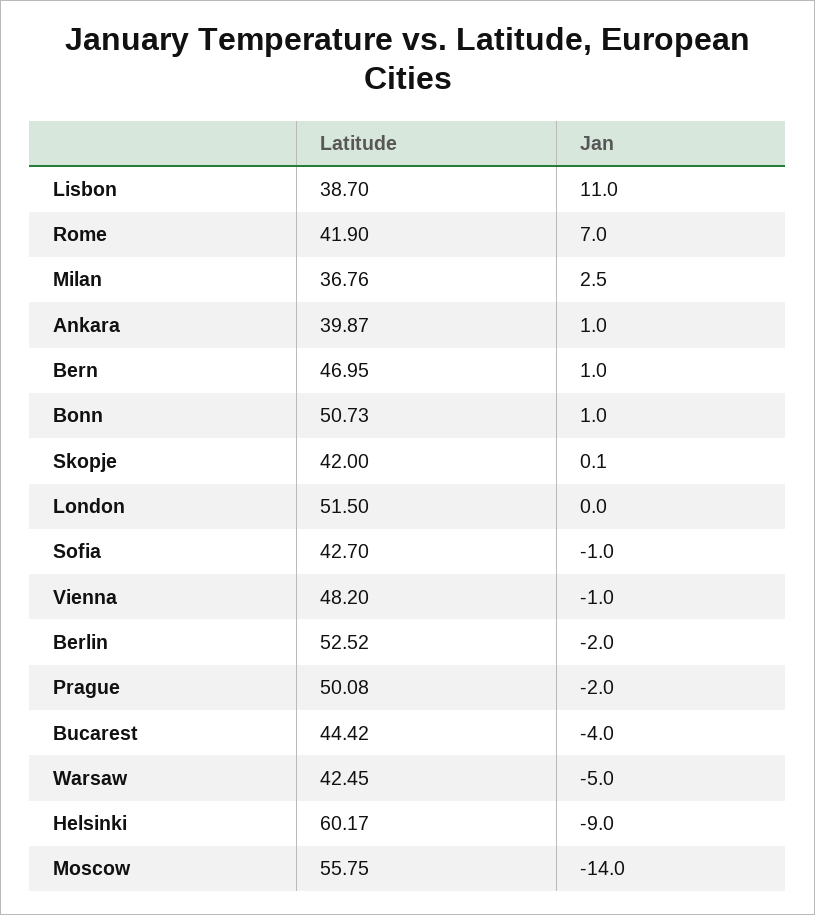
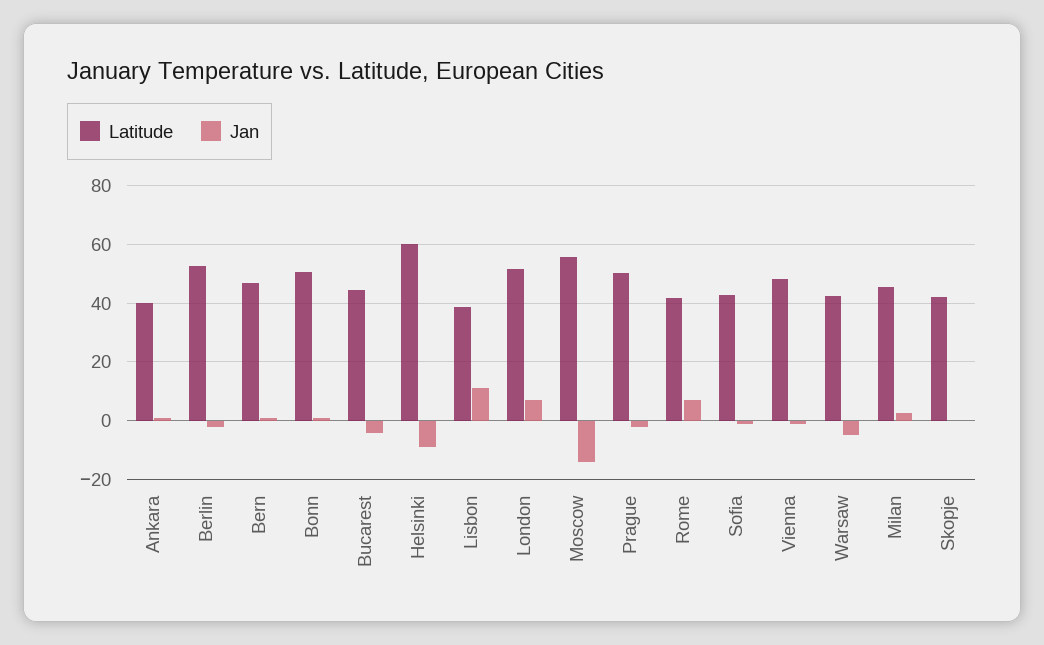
Latitude, Milan: 36.76 -> 45
Jan, London: 0 -> 7.5

